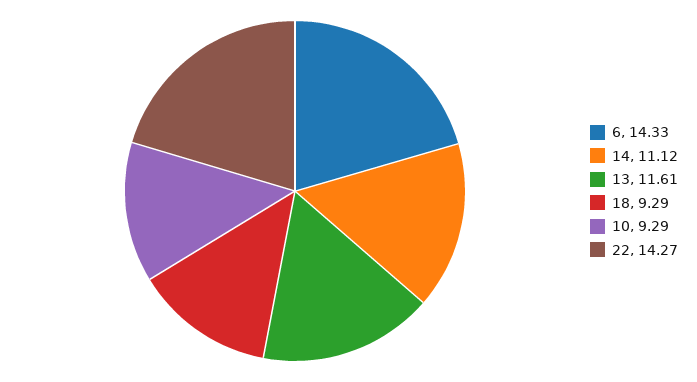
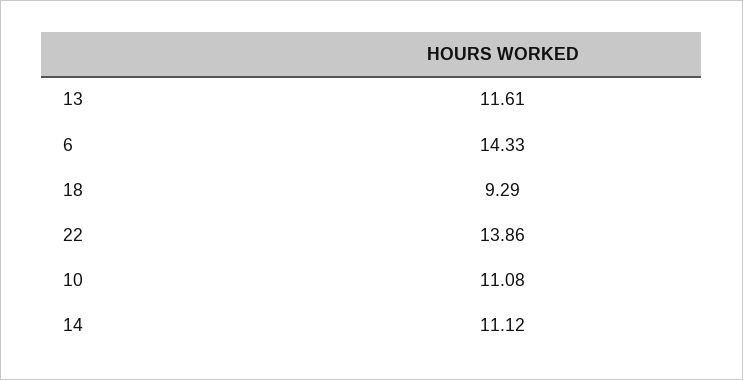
10: 9.29 -> 11.08
22: 14.27 -> 13.86

